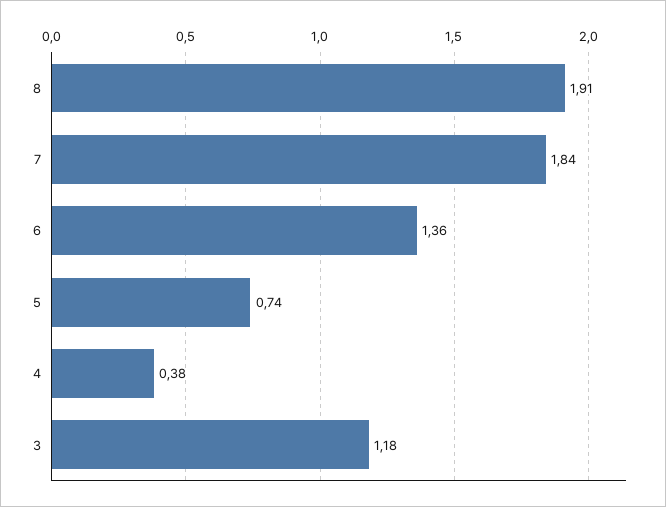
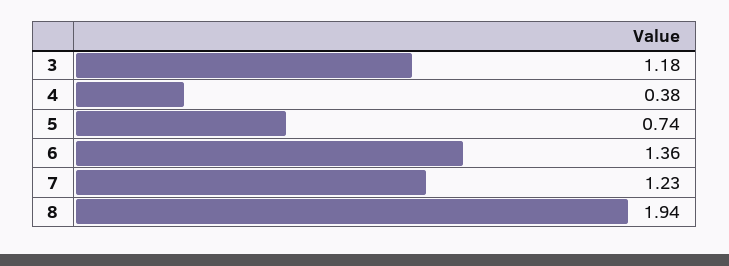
8: 1.91 -> 1.94
7: 1.84 -> 1.23

